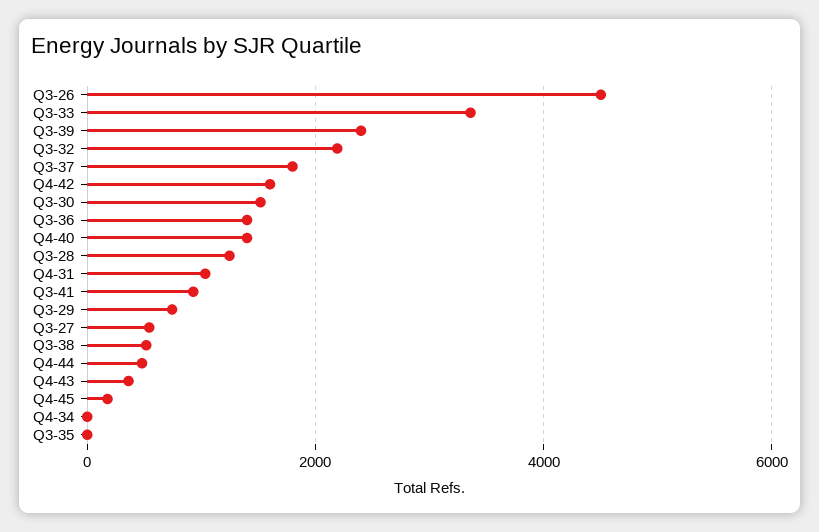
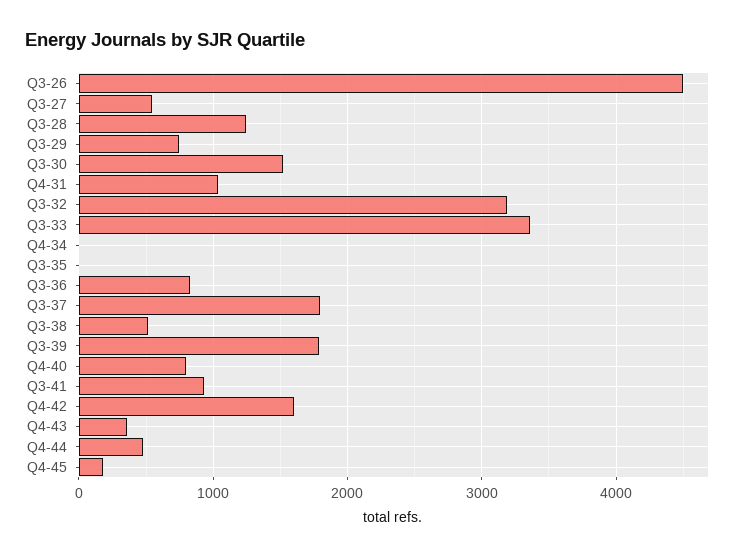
Q3-39: 2400 -> 1800
Q3-32: 2200 -> 3200
Q3-36: 1400 -> 800
Q4-40: 1400 -> 800

